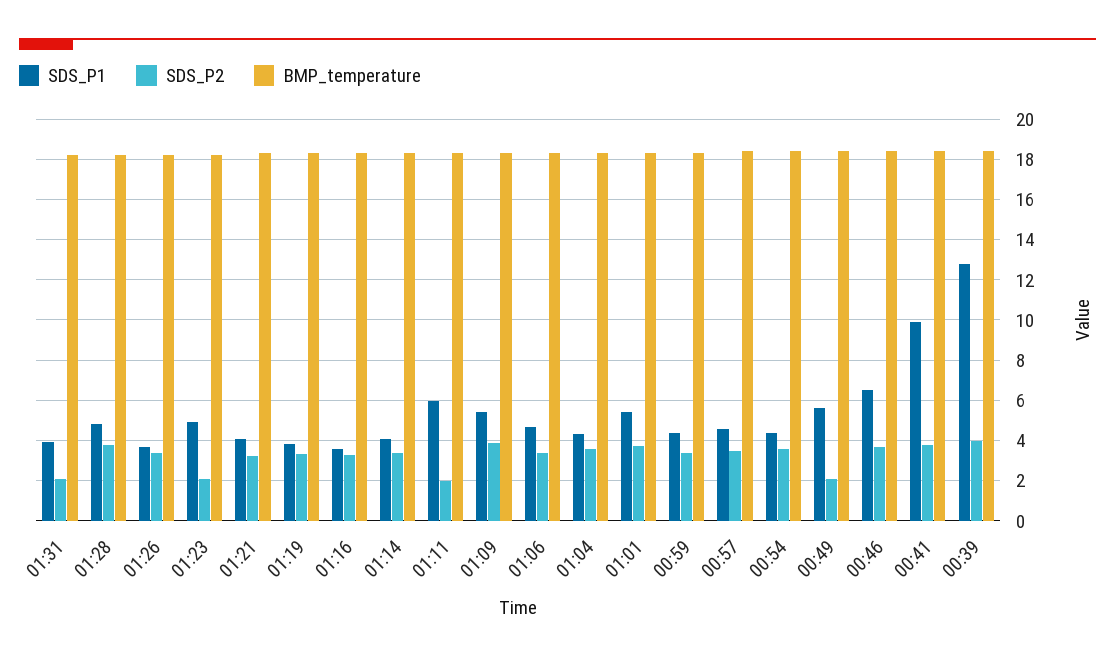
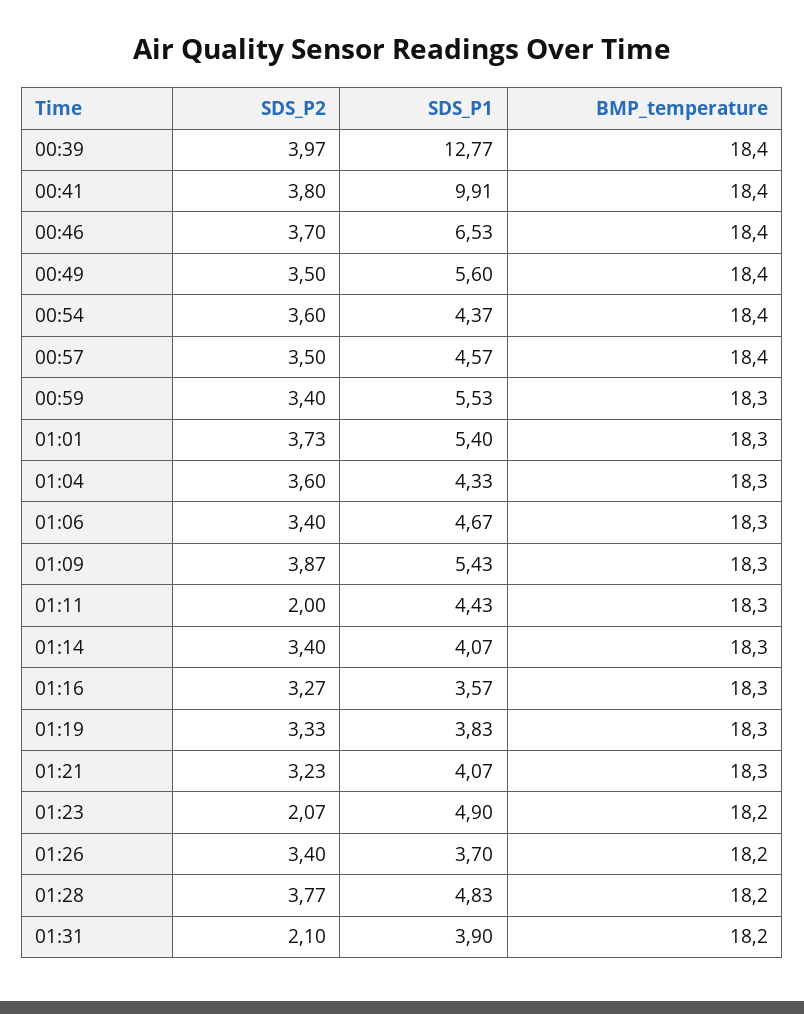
SDS_P1, 01:11: 6 -> 4.43
SDS_P1, 00:59: 4.5 -> 5.53
SDS_P2, 00:49: 2 -> 3.5

